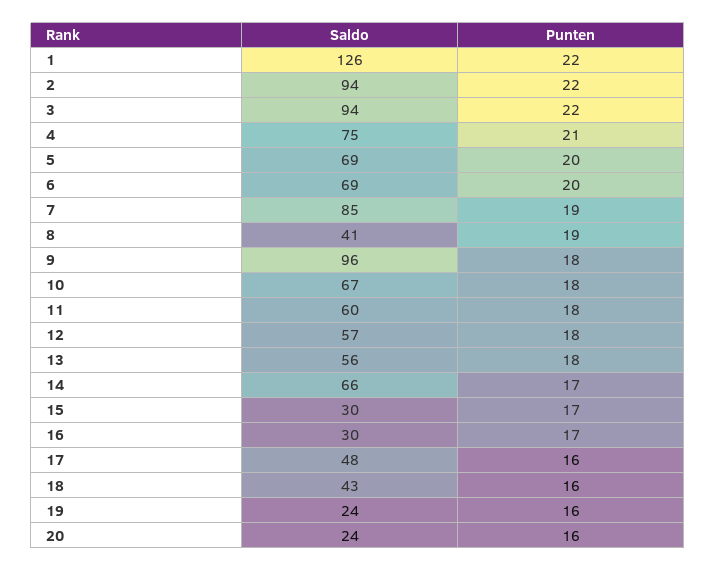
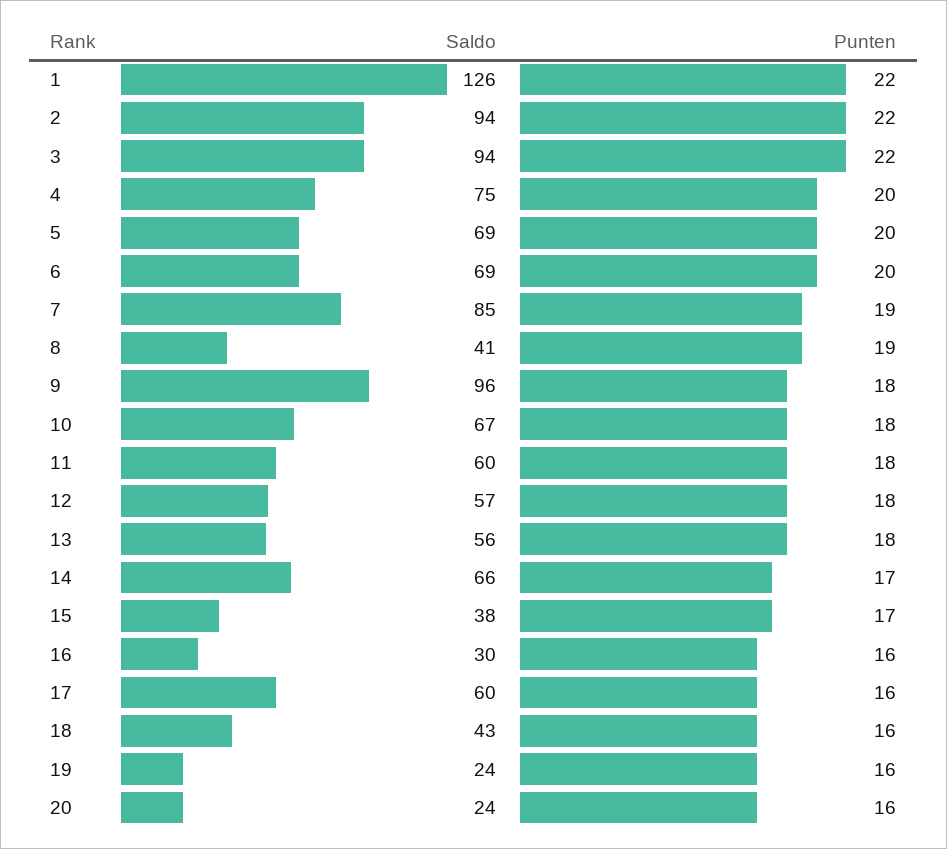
Punten, 4: 21 -> 20
Saldo, 15: 30 -> 38
Punten, 16: 17 -> 16
Saldo, 17: 48 -> 60

